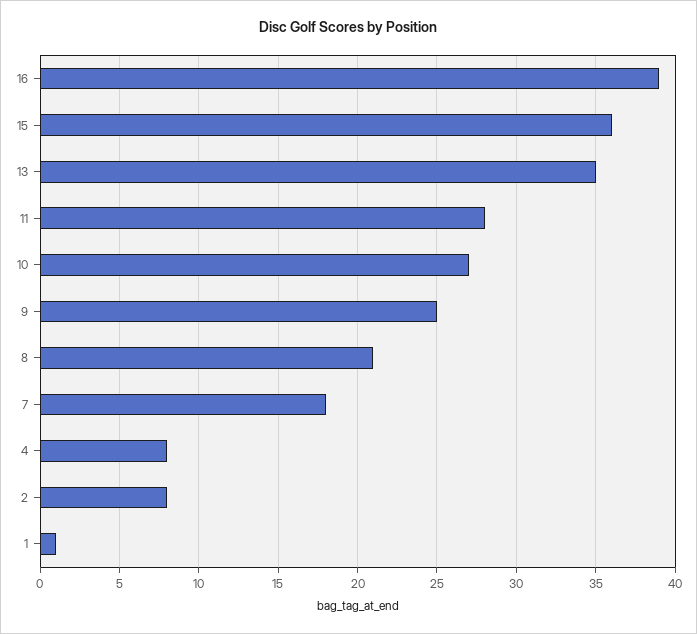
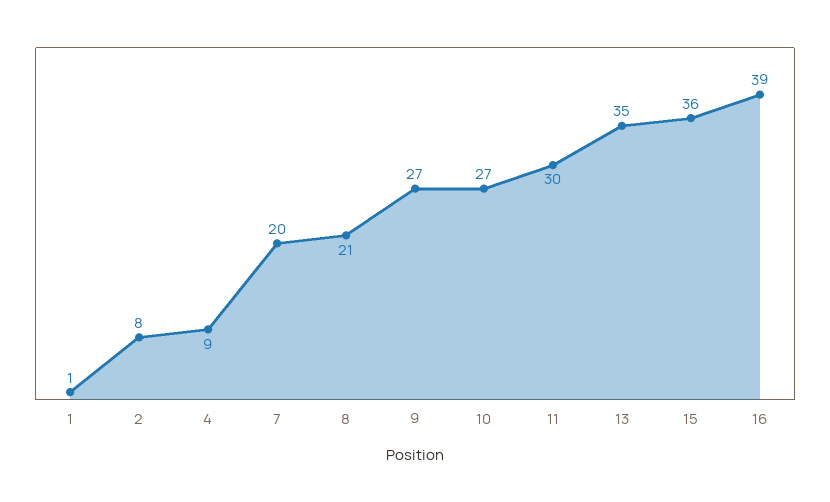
11: 28 -> 30
9: 25 -> 27
7: 18 -> 20
4: 8 -> 9

